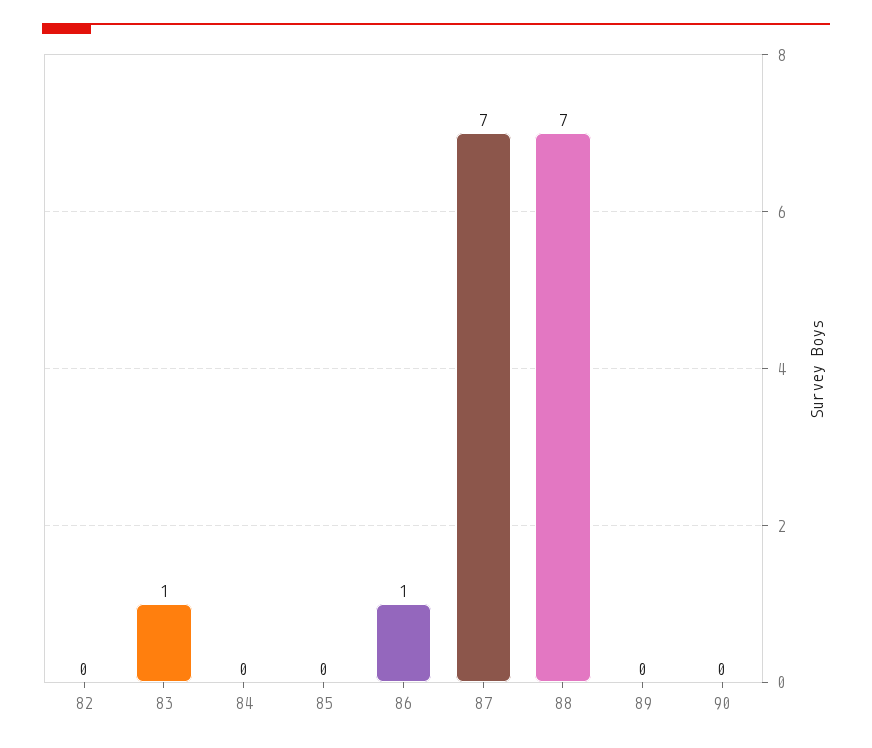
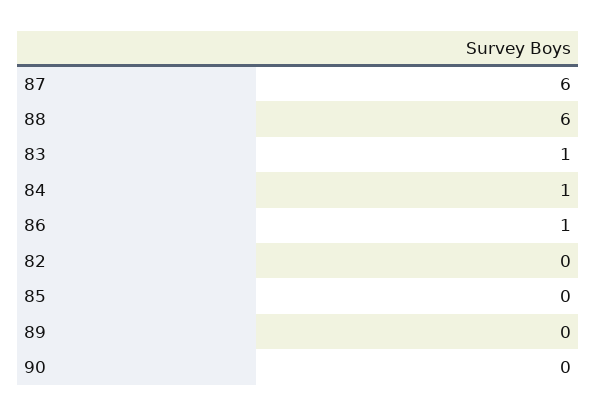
84: 0 -> 1
87: 7 -> 6
88: 7 -> 6

